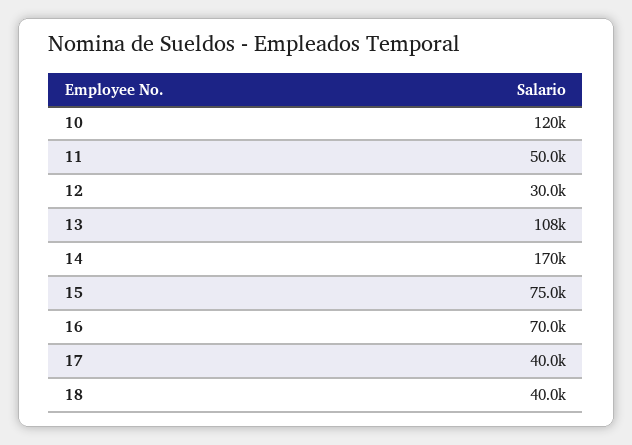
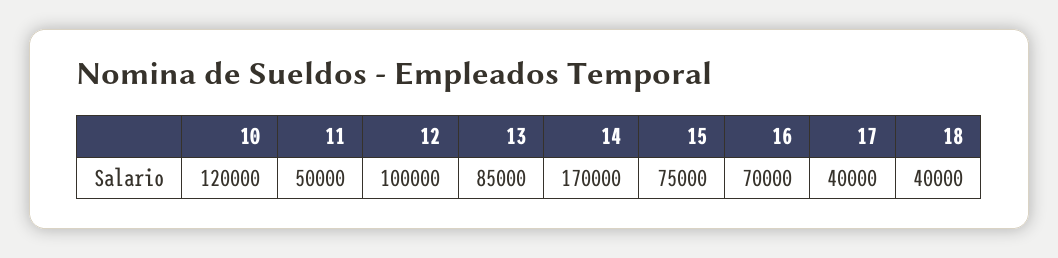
12: 30000 -> 100000
13: 108000 -> 85000

